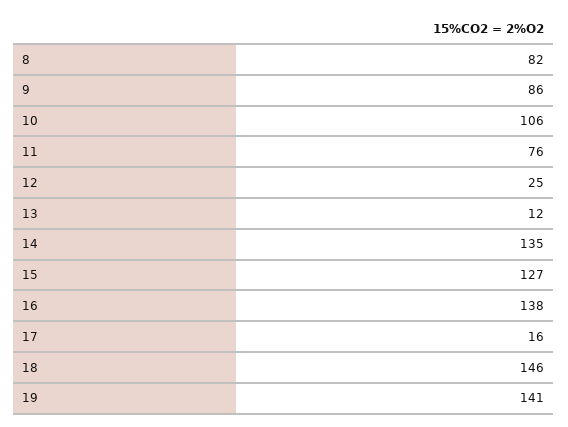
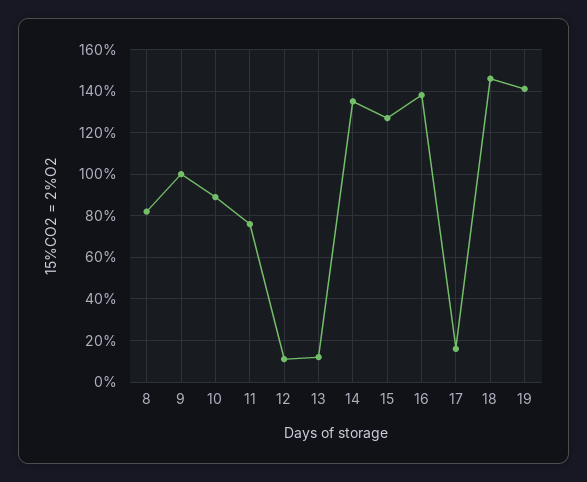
9: 86 -> 100
10: 106 -> 90
12: 25 -> 10

